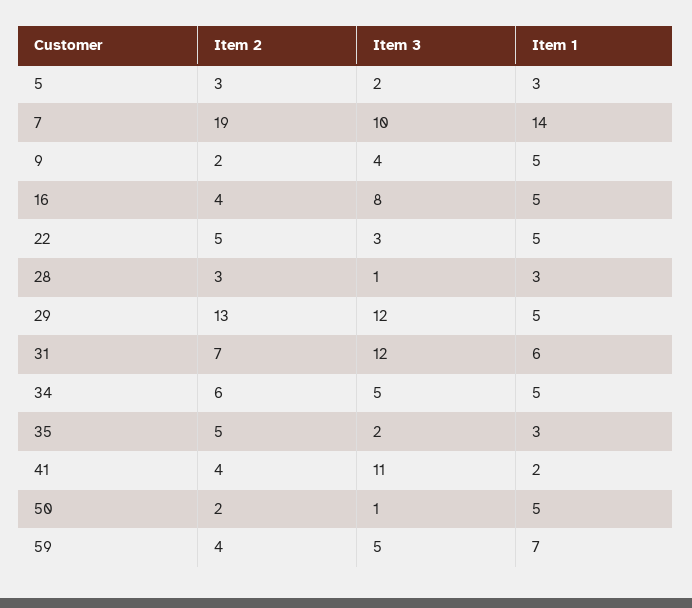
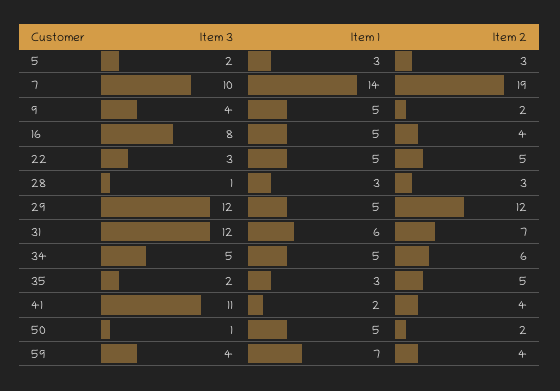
Item 2, 29: 13 -> 12
Item 3, 59: 5 -> 4

